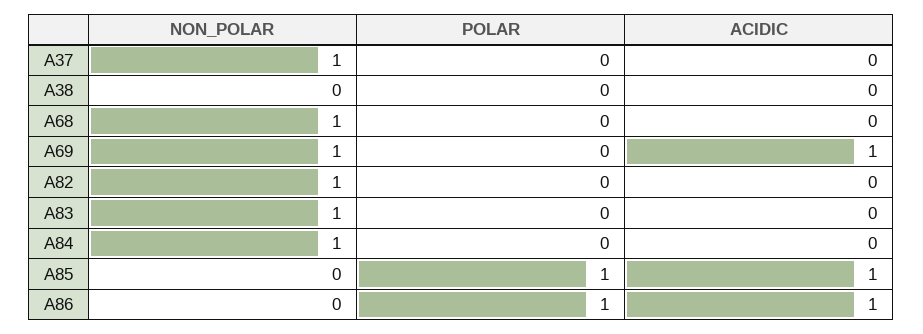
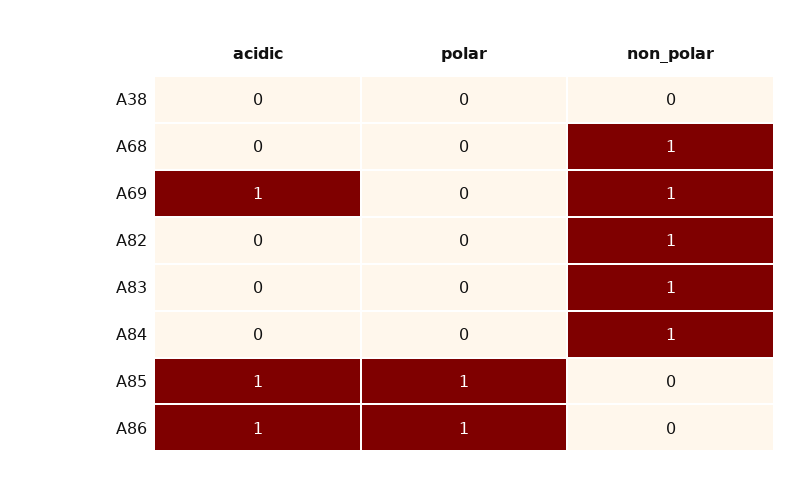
NON_POLAR, A37: 1 -> none
POLAR, A37: 0 -> none
ACIDIC, A37: 0 -> none

